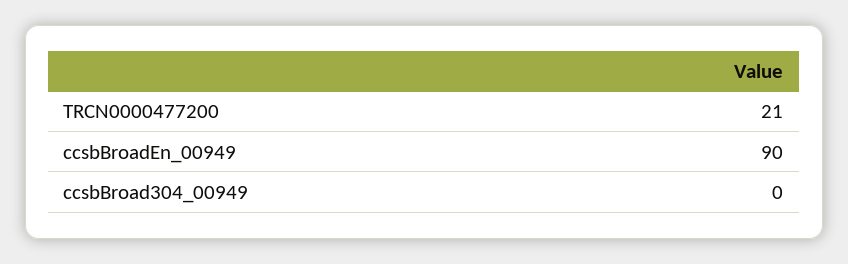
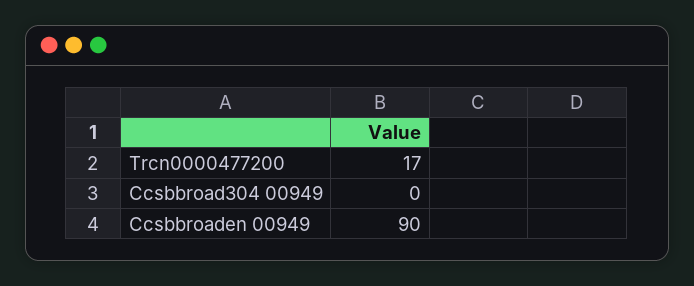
TRCN0000477200: 21 -> 17

